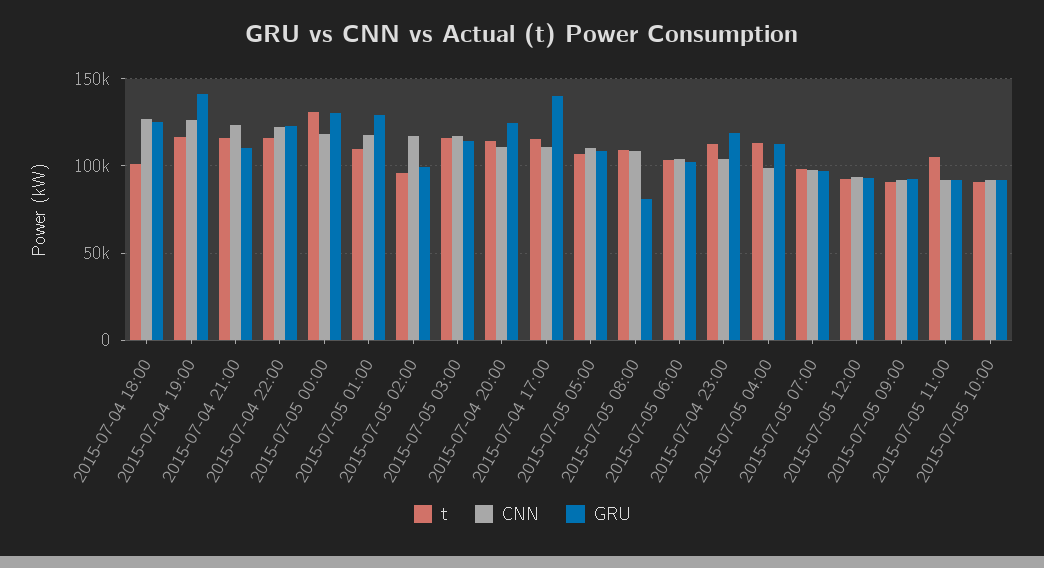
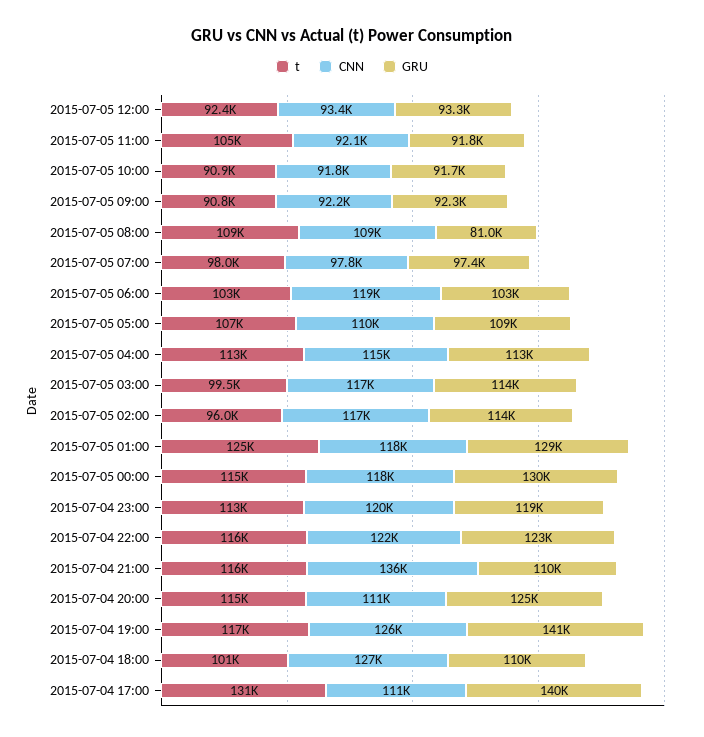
GRU, 2015-07-04 18:00: 125000 -> 110000
CNN, 2015-07-04 21:00: 125000 -> 136000
t, 2015-07-05 00:00: 130000 -> 115000
t, 2015-07-05 01:00: 110000 -> 125000
GRU, 2015-07-05 02:00: 100000 -> 114000
t, 2015-07-05 03:00: 115000 -> 99500
t, 2015-07-04 17:00: 115000 -> 131000
CNN, 2015-07-05 06:00: 105000 -> 119000
CNN, 2015-07-04 23:00: 105000 -> 120000
CNN, 2015-07-05 04:00: 100000 -> 115000

